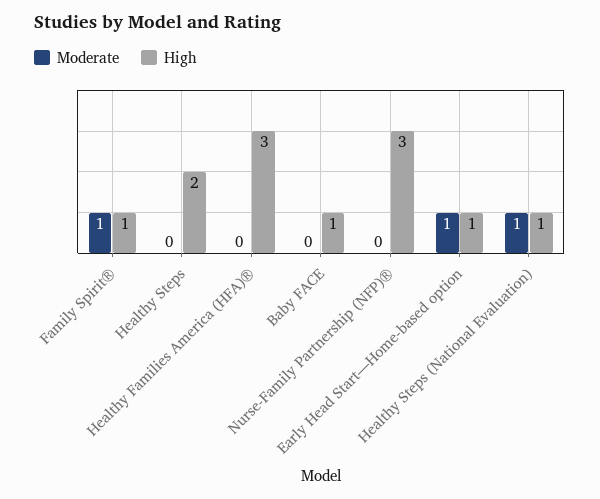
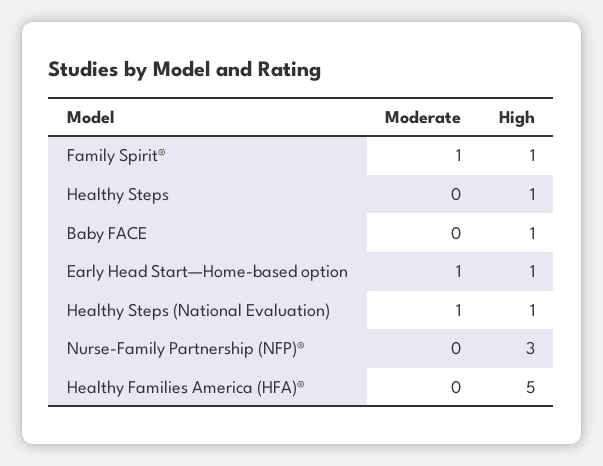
High, Healthy Steps: 2 -> 1
High, Healthy Families America (HFA)®: 3 -> 5

